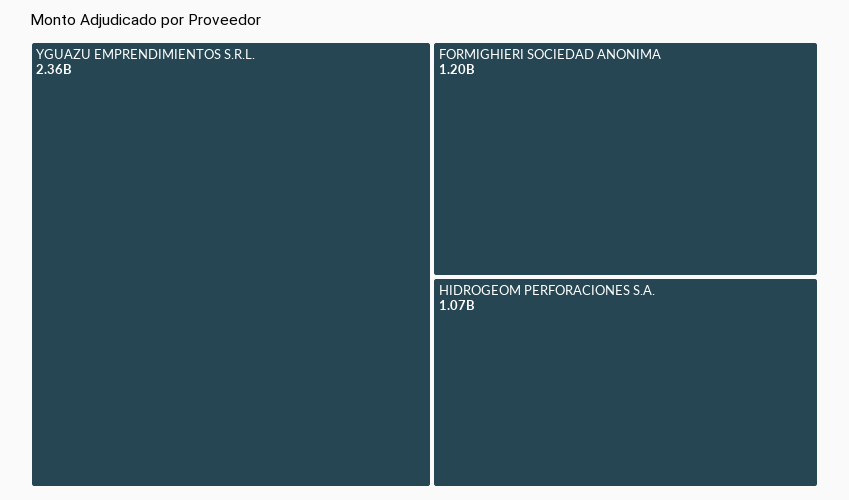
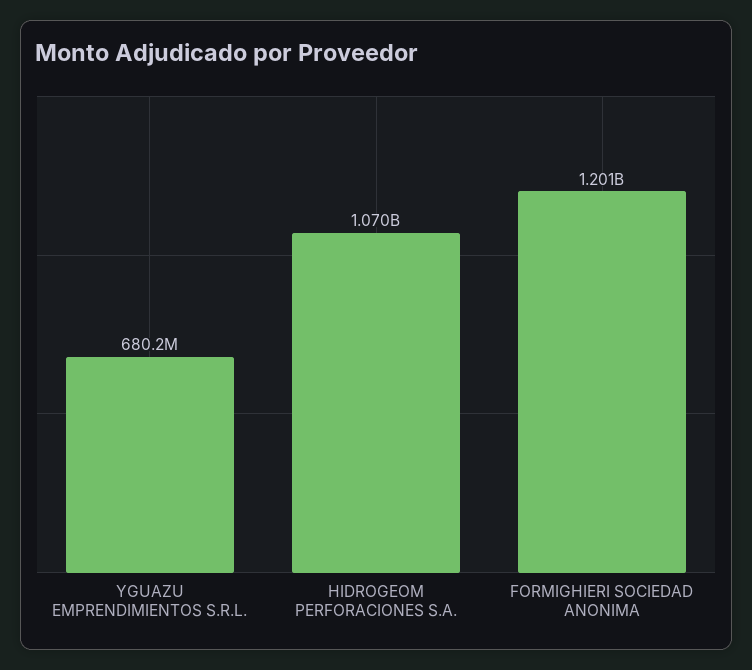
YGUAZU EMPRENDIMIENTOS S.R.L.: 2360000000 -> 680200000

